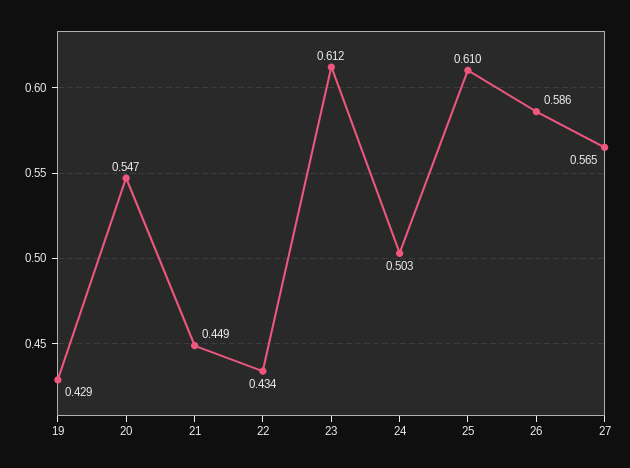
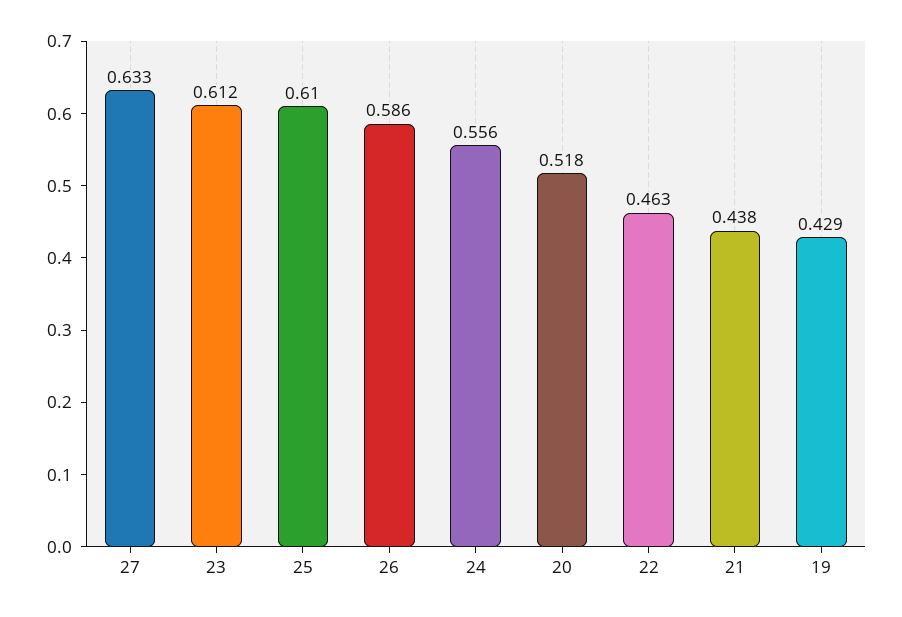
20: 0.547 -> 0.518
21: 0.449 -> 0.438
22: 0.434 -> 0.463
24: 0.503 -> 0.556
27: 0.565 -> 0.633

